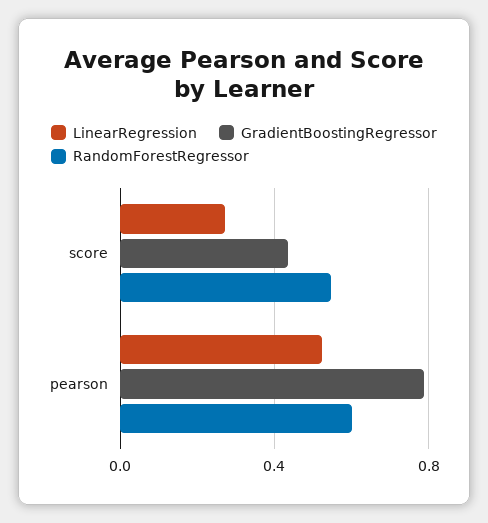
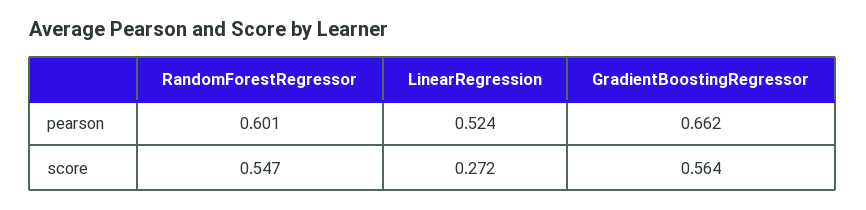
GradientBoostingRegressor, score: 0.45 -> 0.564
GradientBoostingRegressor, pearson: 0.8 -> 0.662

